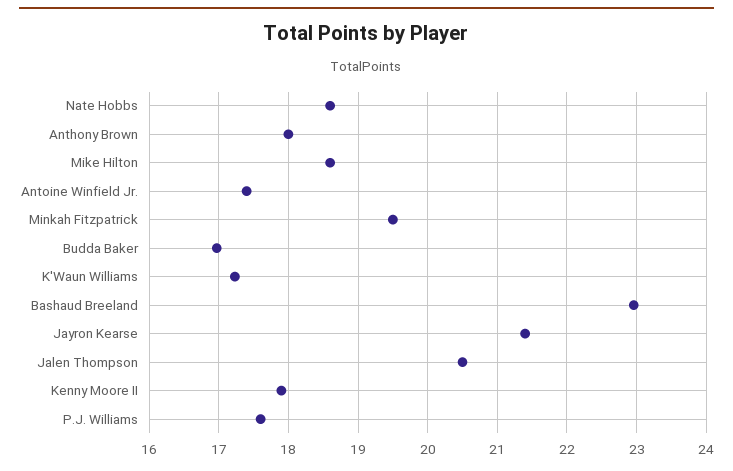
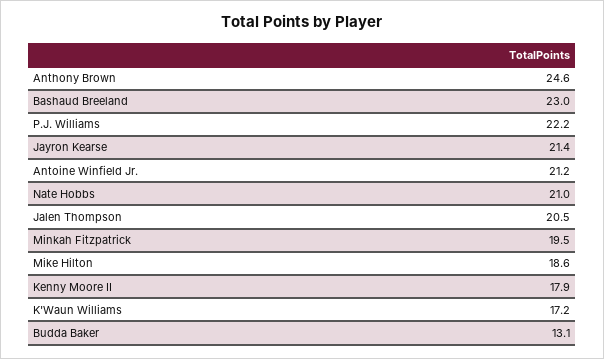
Nate Hobbs: 18.6 -> 21
Anthony Brown: 18 -> 24.6
Antoine Winfield Jr.: 17.4 -> 21.2
Budda Baker: 17 -> 13.1
P.J. Williams: 17.6 -> 22.2

